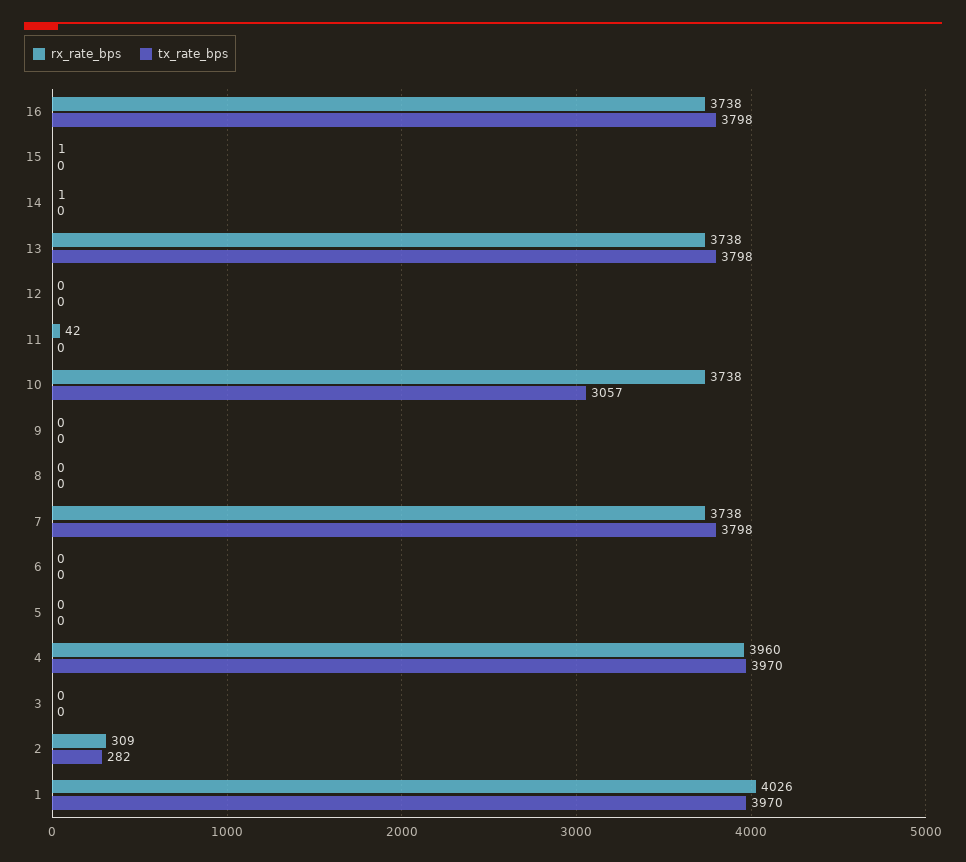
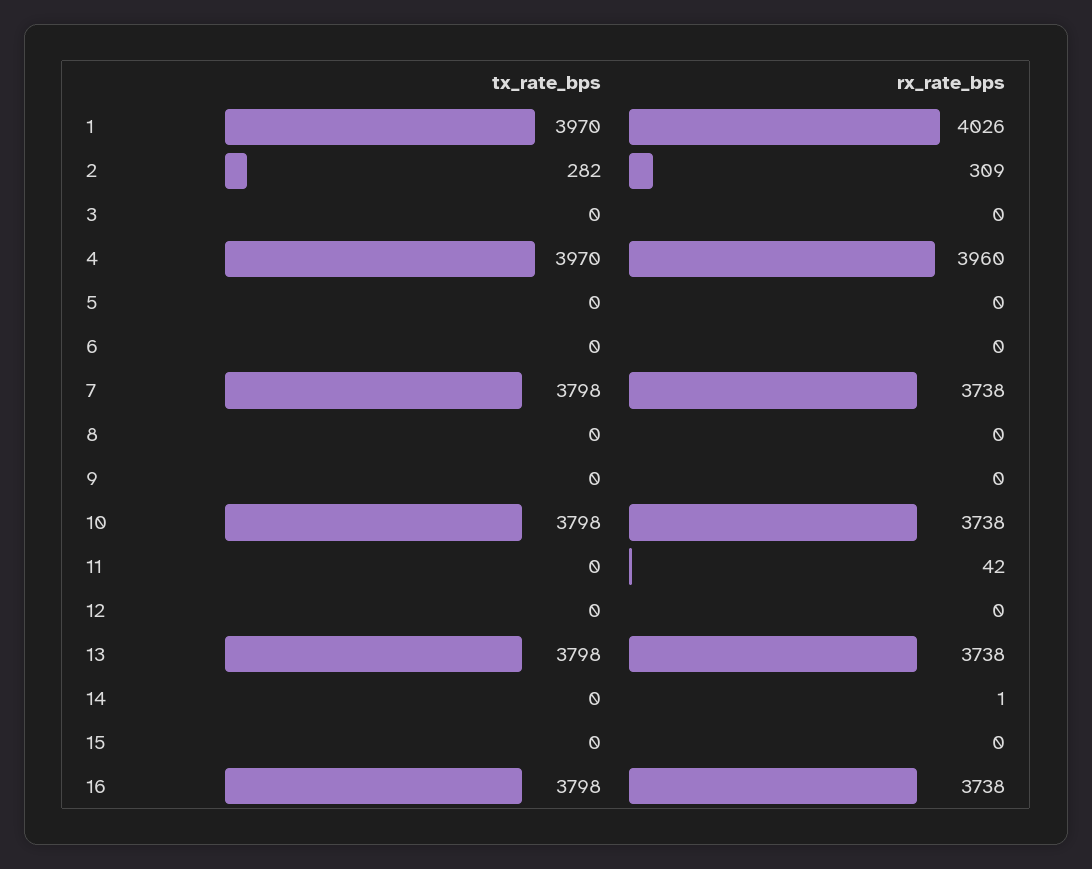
rx_rate_bps, 15: 1 -> 0
tx_rate_bps, 10: 3057 -> 3798

